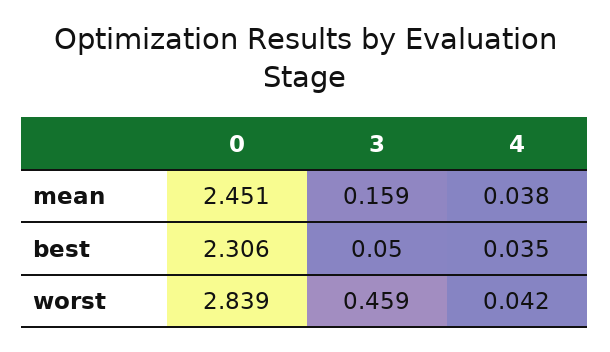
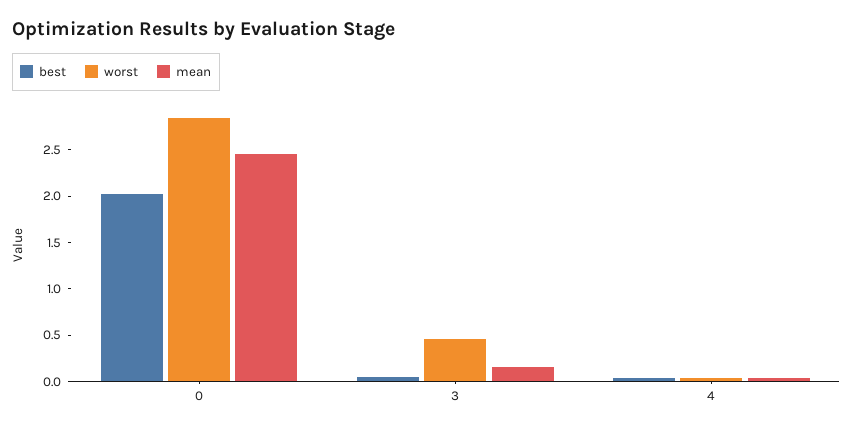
best, 0: 2.306 -> 2

